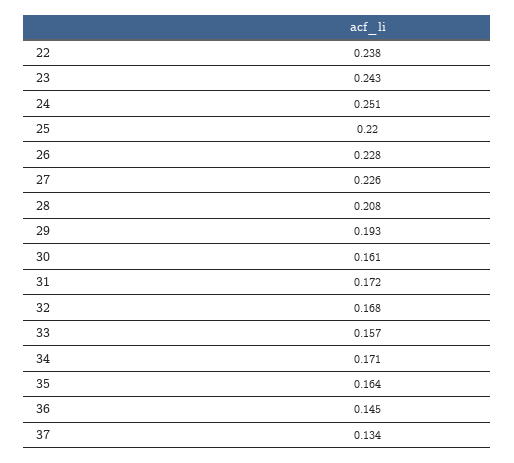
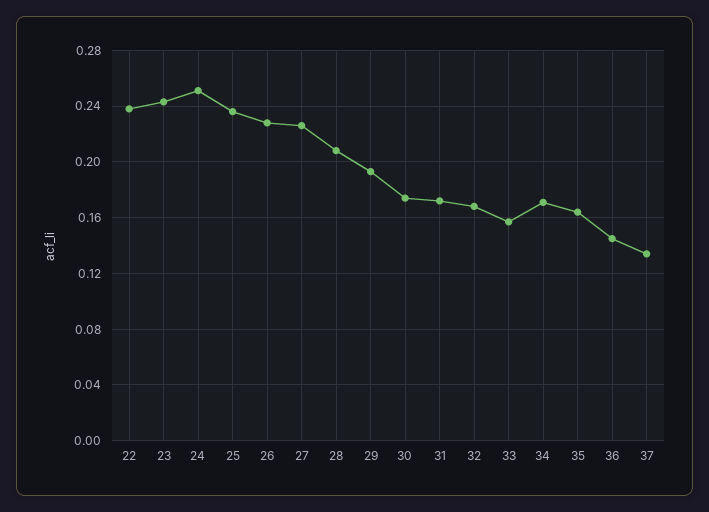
25: 0.22 -> 0.235
30: 0.161 -> 0.175

